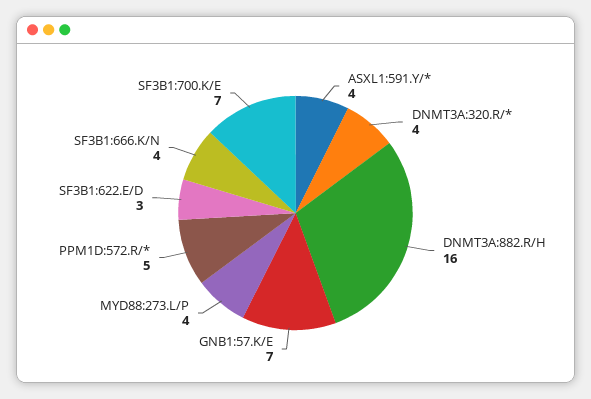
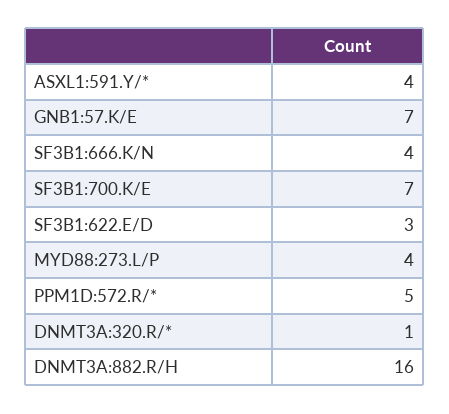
DNMT3A:320.R/*: 4 -> 1

